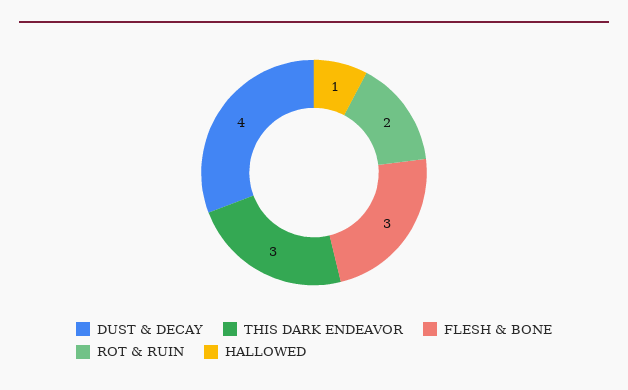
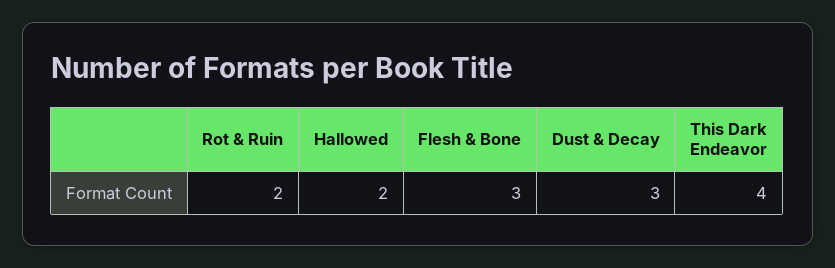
DUST & DECAY: 4 -> 3
THIS DARK ENDEAVOR: 3 -> 4
HALLOWED: 1 -> 2

